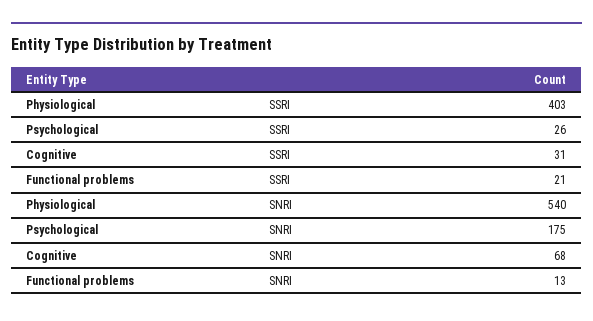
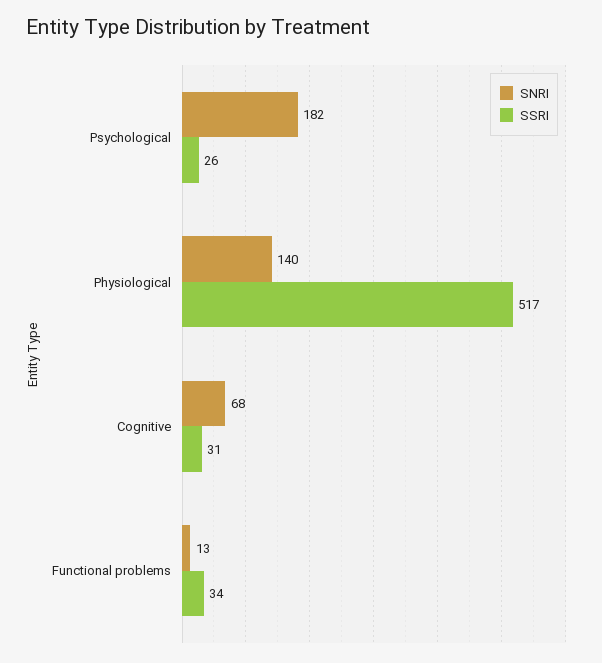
SSRI, Physiological: 403 -> 517
SSRI, Functional problems: 21 -> 34
SNRI, Physiological: 540 -> 140
SNRI, Psychological: 175 -> 182

